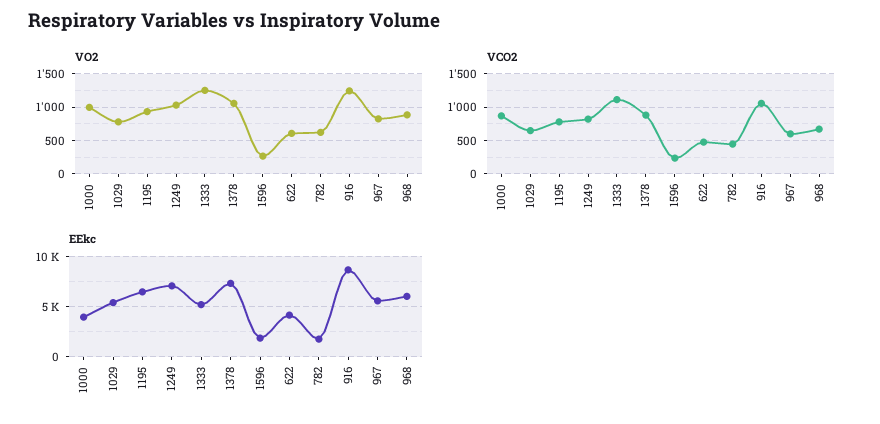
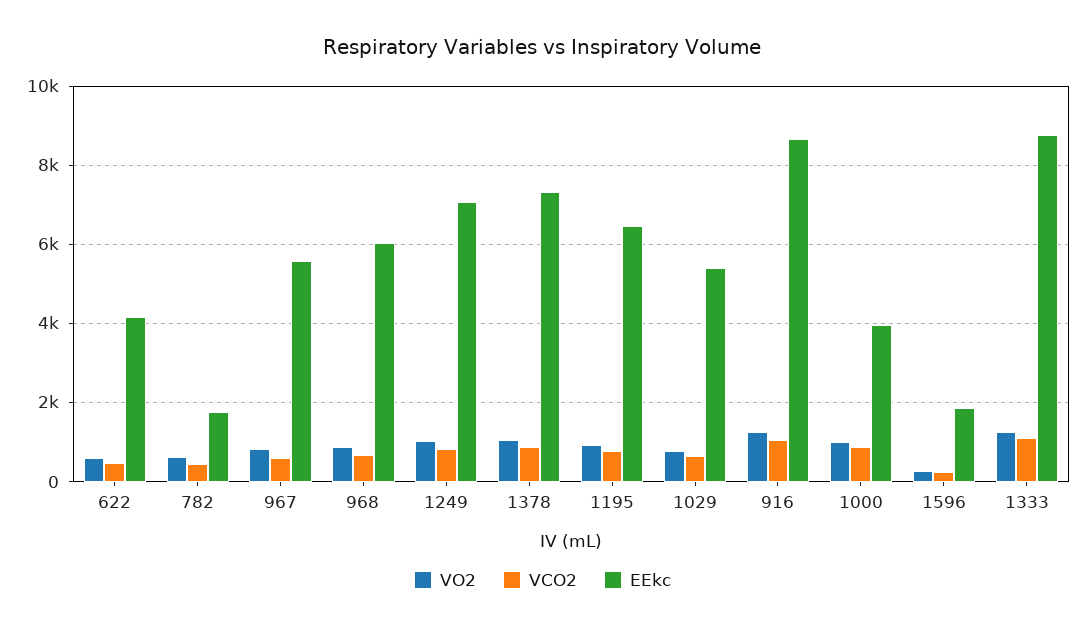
EEkc, 1333: 5000 -> 8800

